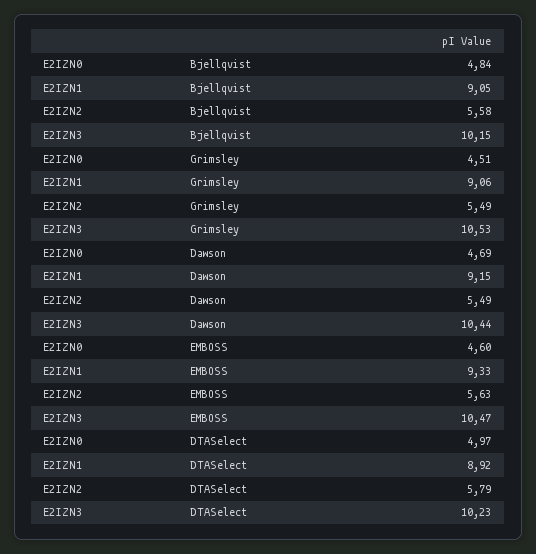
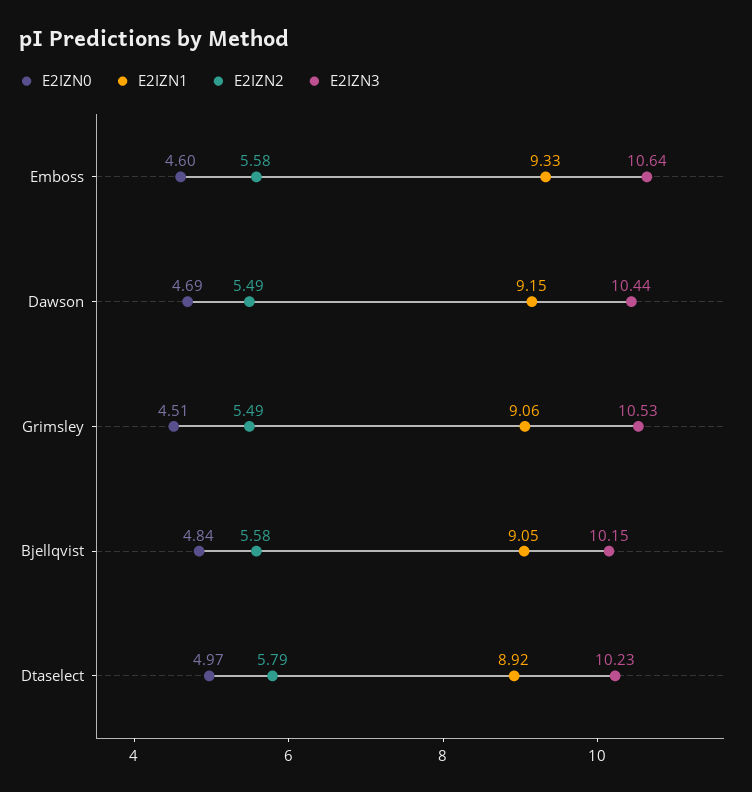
E2IZN2, EMBOSS: 5.63 -> 5.58
E2IZN3, EMBOSS: 10.47 -> 10.64

